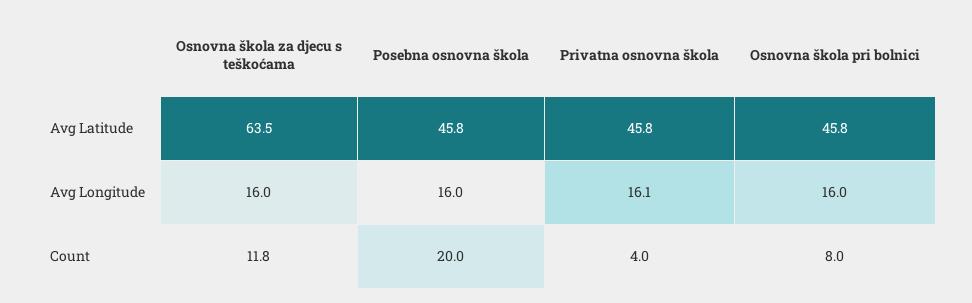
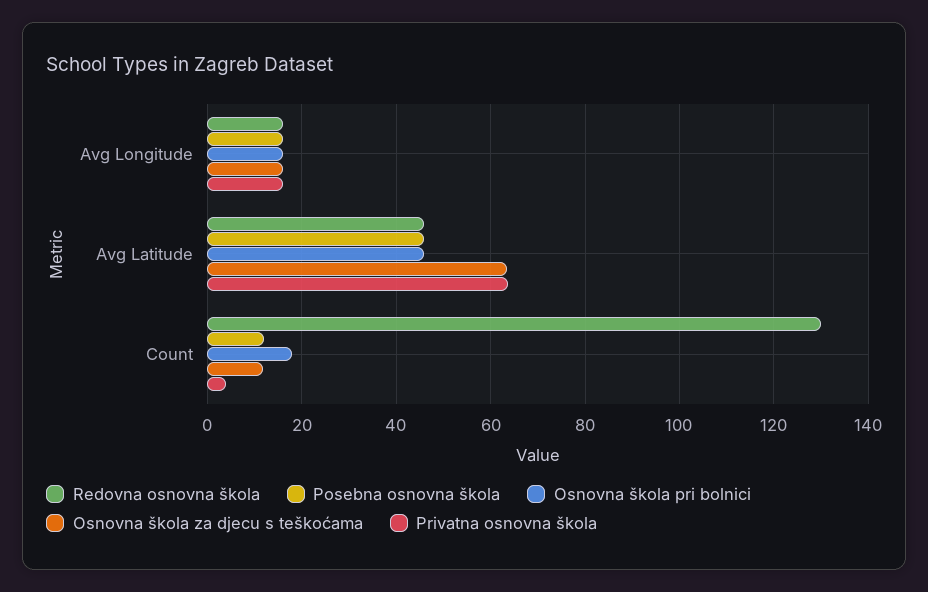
Privatna osnovna škola, Avg Latitude: 45.8 -> 64
Posebna osnovna škola, Count: 20 -> 12
Osnovna škola pri bolnici, Count: 8 -> 18
Redovna osnovna škola, Avg Longitude: none -> 16
Redovna osnovna škola, Avg Latitude: none -> 46
Redovna osnovna škola, Count: none -> 130

